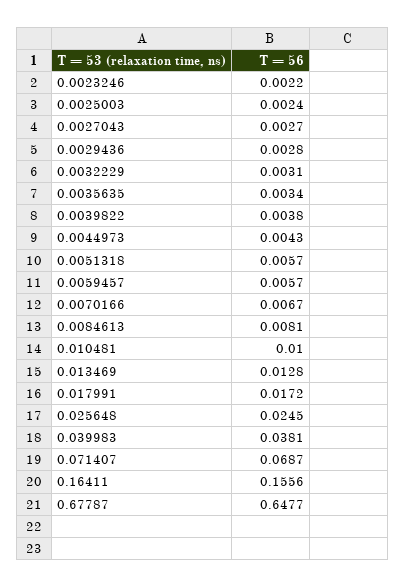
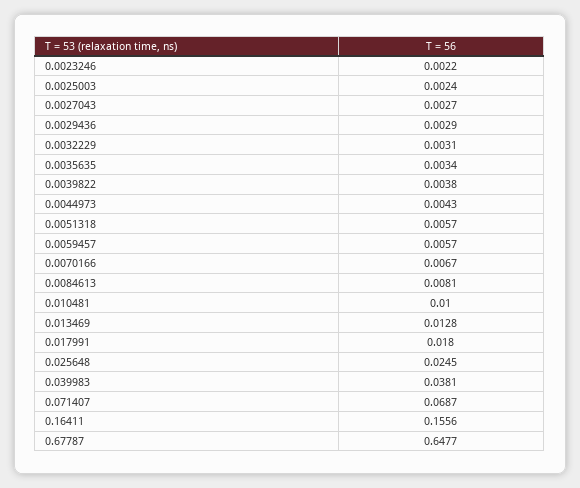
0.0029436: 0.0028 -> 0.0029
0.017991: 0.0172 -> 0.018

